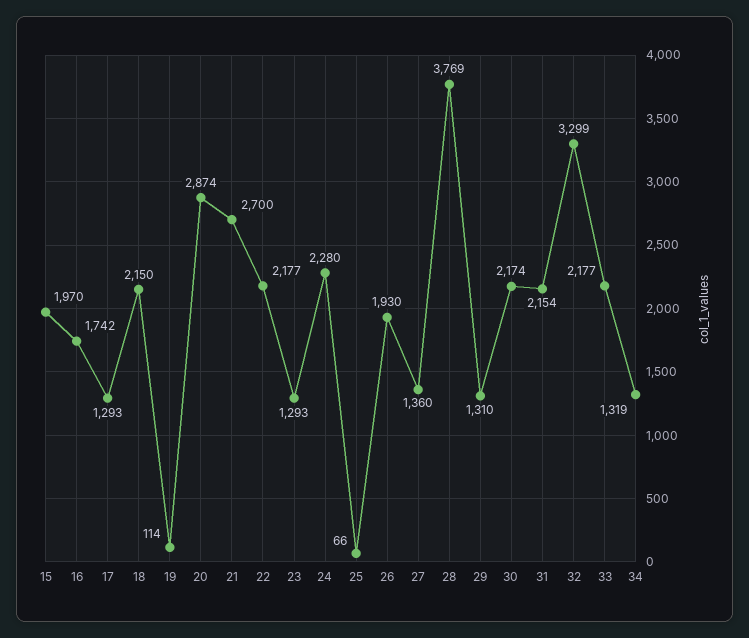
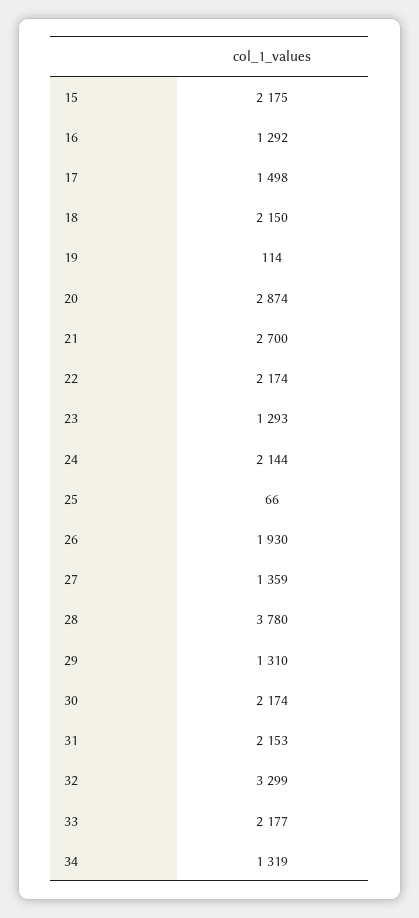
15: 1970 -> 2175
16: 1742 -> 1292
17: 1293 -> 1498
22: 2177 -> 2174
24: 2280 -> 2144
27: 1360 -> 1359
28: 3769 -> 3780
31: 2154 -> 2153

